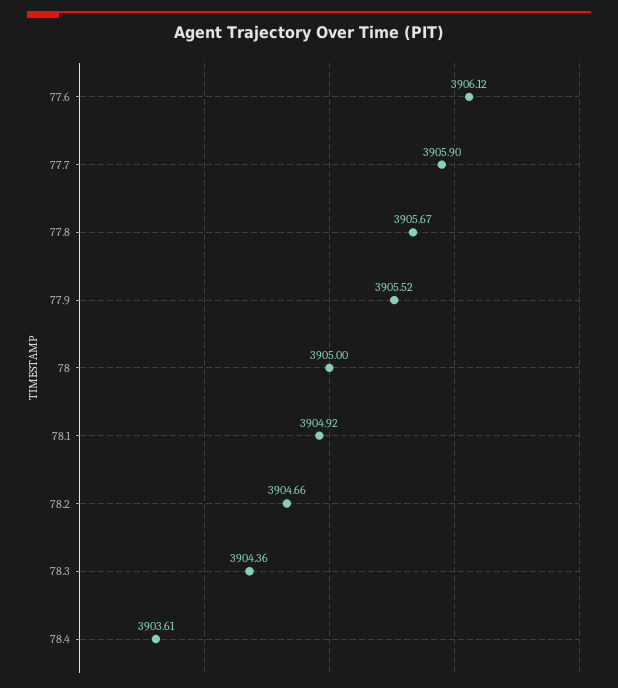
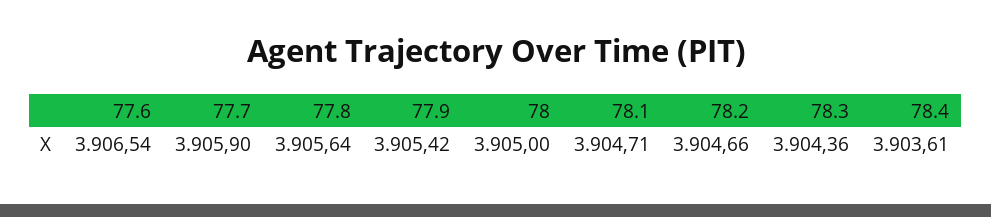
77.6: 3906.12 -> 3906.54
77.8: 3905.67 -> 3905.64
77.9: 3905.52 -> 3905.42
78.1: 3904.92 -> 3904.71

